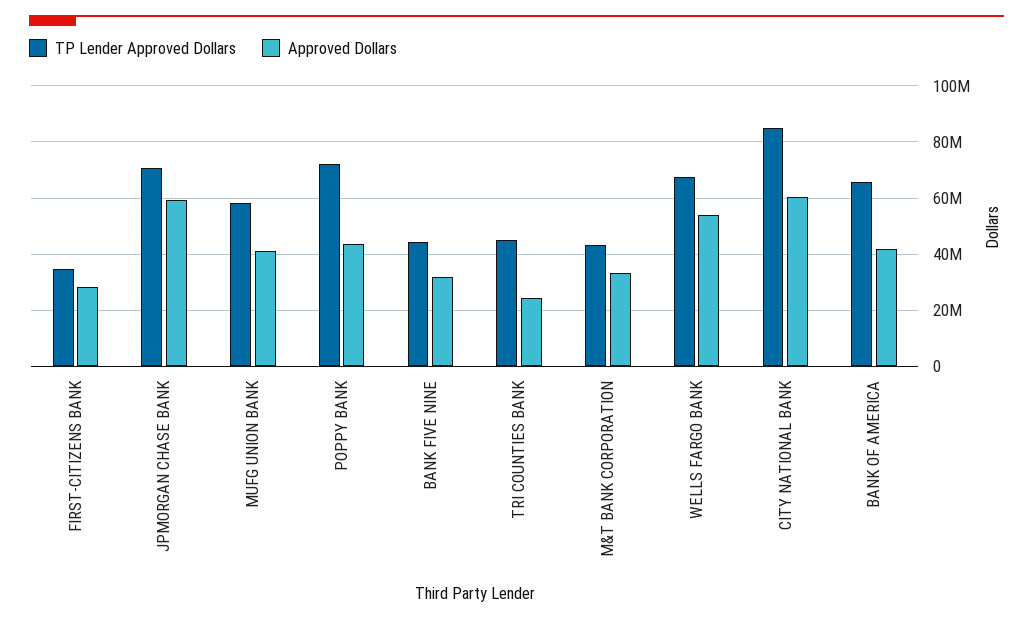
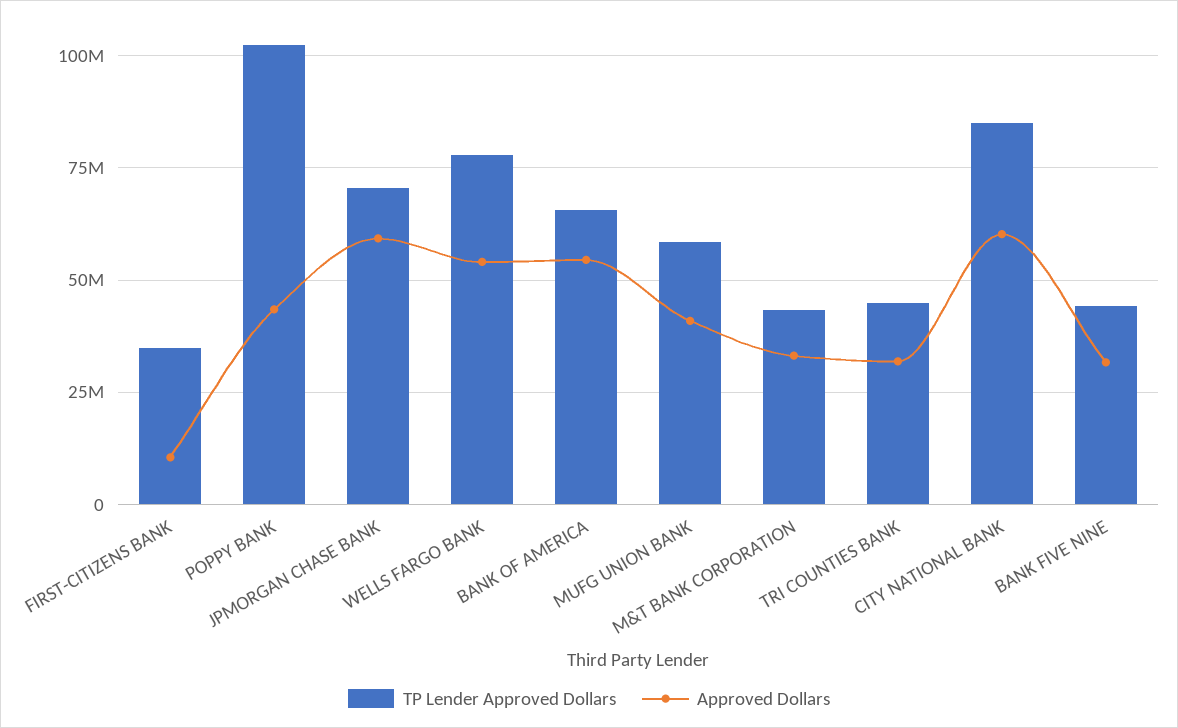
Approved Dollars, FIRST-CITIZENS BANK: 27500000 -> 10000000
TP Lender Approved Dollars, POPPY BANK: 72500000 -> 102500000
Approved Dollars, TRI COUNTIES BANK: 25000000 -> 32500000
TP Lender Approved Dollars, WELLS FARGO BANK: 67500000 -> 77500000
Approved Dollars, BANK OF AMERICA: 42500000 -> 55000000

